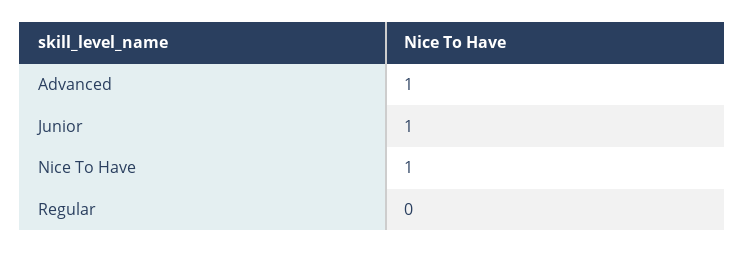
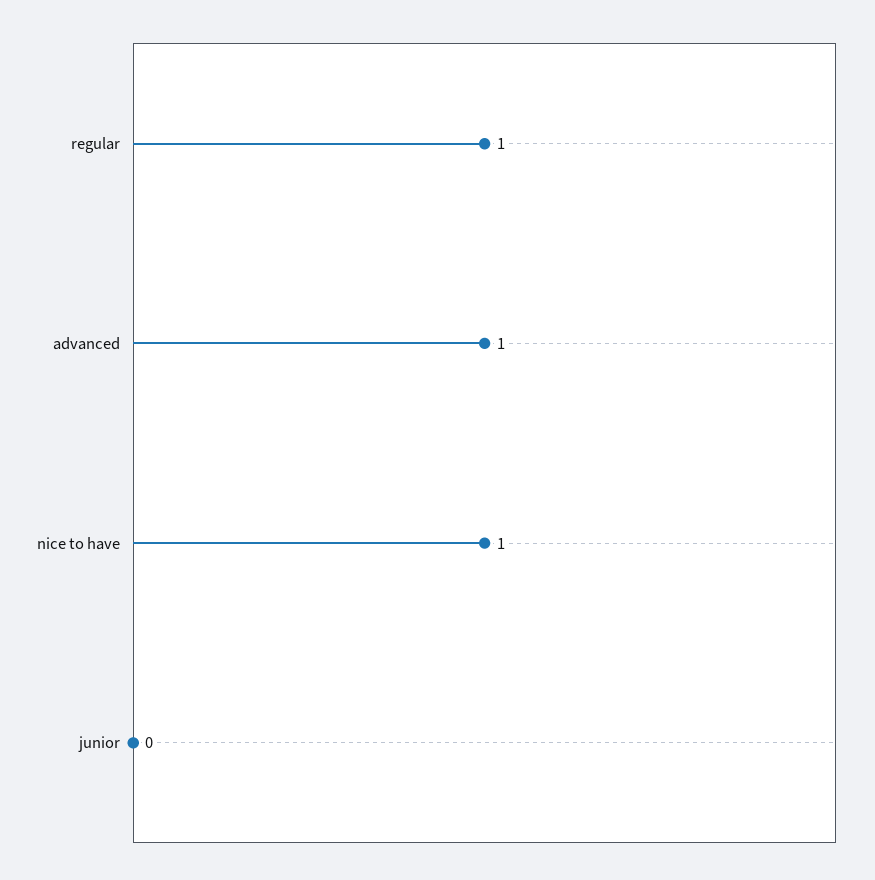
Junior: 1 -> 0
Regular: 0 -> 1

